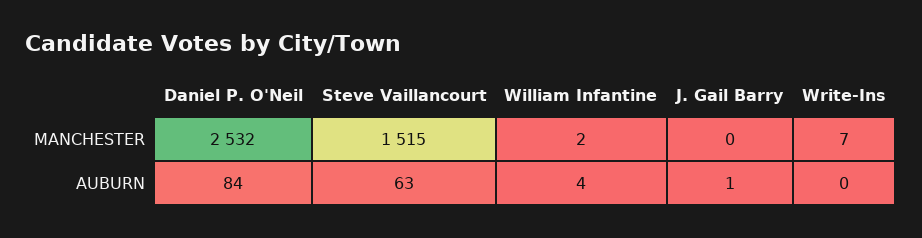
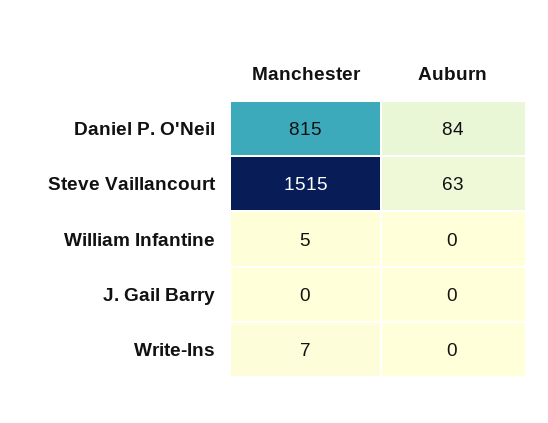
Daniel P. O'Neil, MANCHESTER: 2532 -> 815
William Infantine, MANCHESTER: 2 -> 5
William Infantine, AUBURN: 4 -> 0
J. Gail Barry, AUBURN: 1 -> 0

